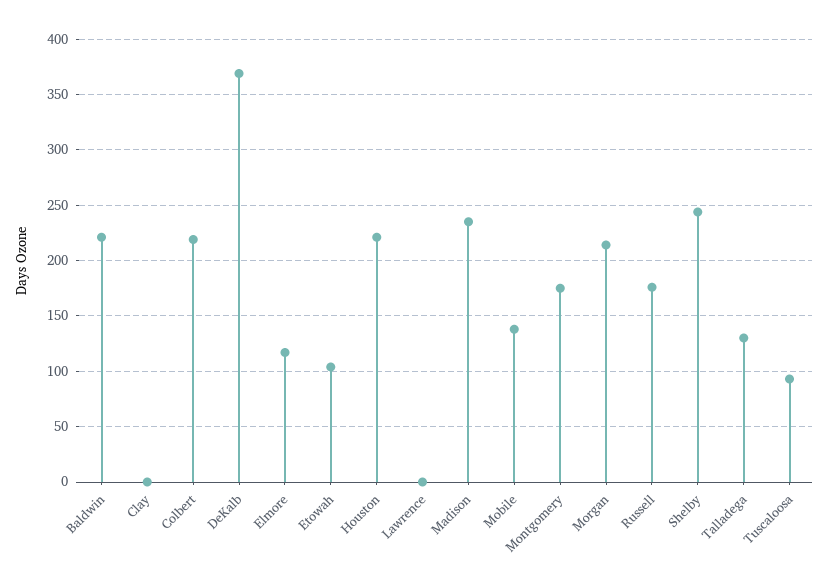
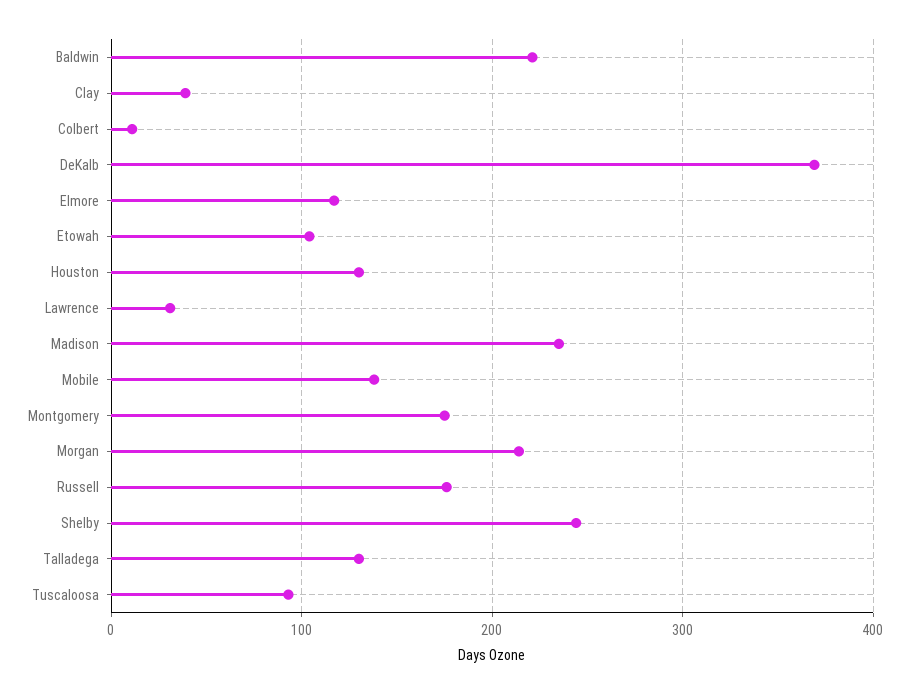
Clay: 0 -> 40
Colbert: 220 -> 10
Houston: 220 -> 130
Lawrence: 0 -> 30

